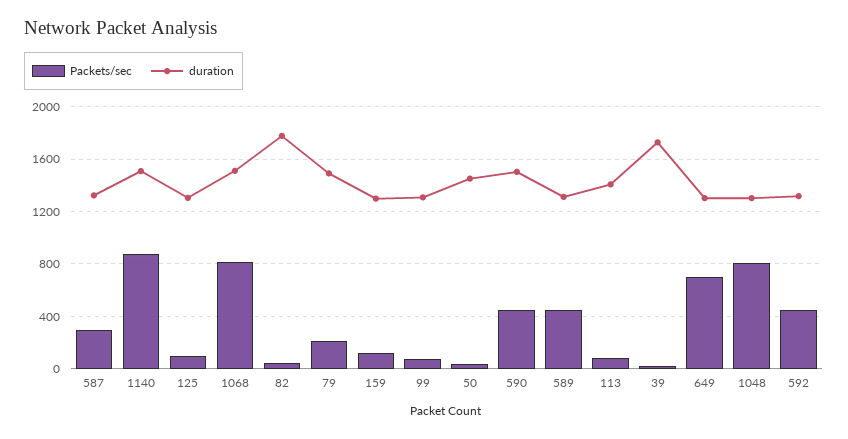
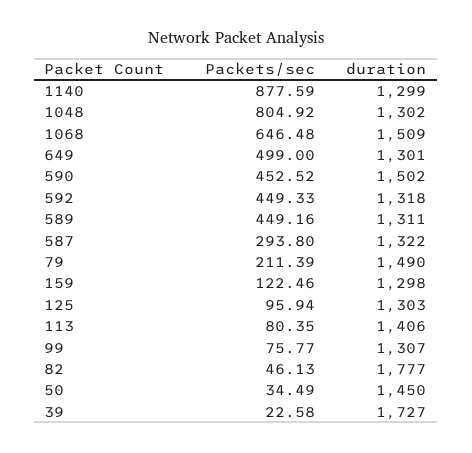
duration, 1140: 1500 -> 1299
Packets/sec, 1068: 800 -> 646.48
Packets/sec, 649: 700 -> 499

